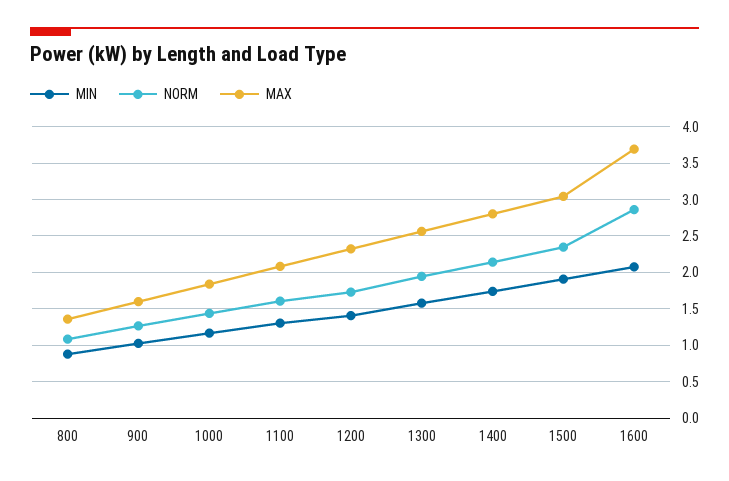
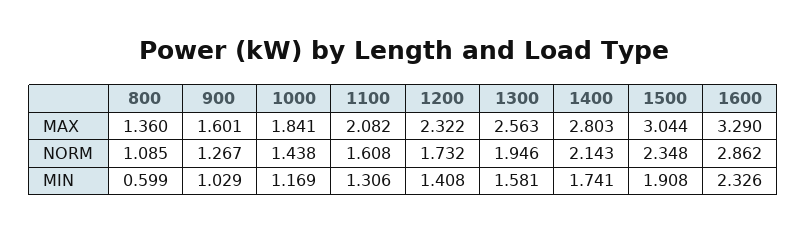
MIN, 800: 0.9 -> 0.599
MIN, 1600: 2.1 -> 2.326
MAX, 1600: 3.7 -> 3.29

